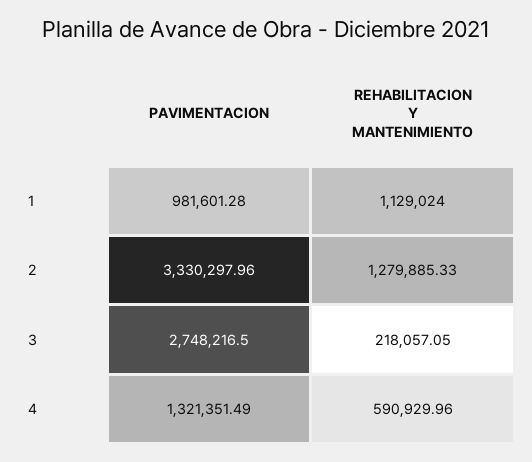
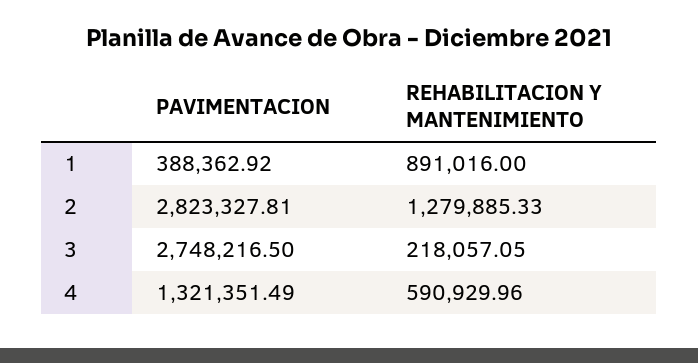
PAVIMENTACION, 1: 981601.28 -> 388362.92
REHABILITACION Y MANTENIMIENTO, 1: 1129024 -> 891016
PAVIMENTACION, 2: 3330297.96 -> 2823327.81

